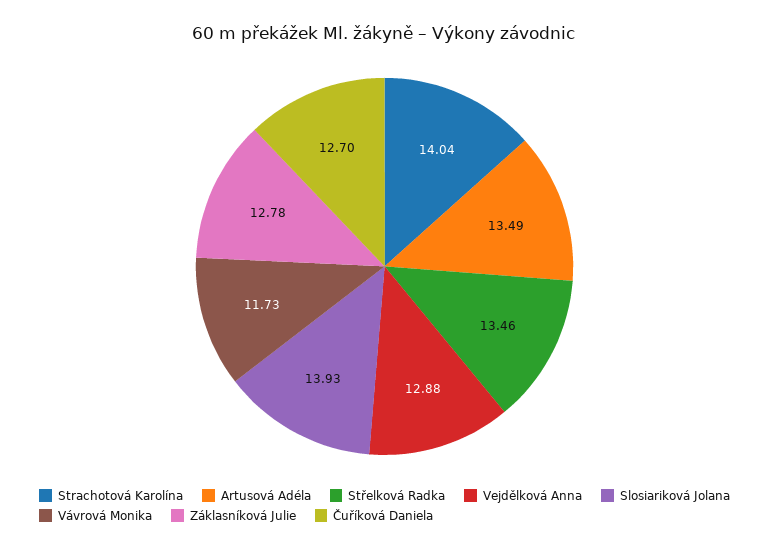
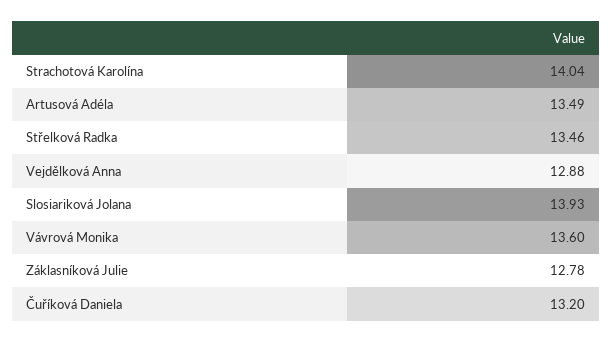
Vávrová Monika: 11.73 -> 13.6
Čuříková Daniela: 12.7 -> 13.2

